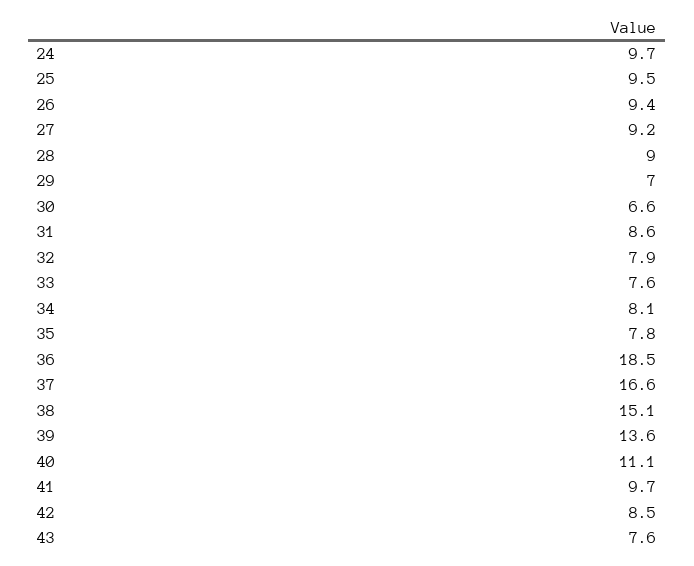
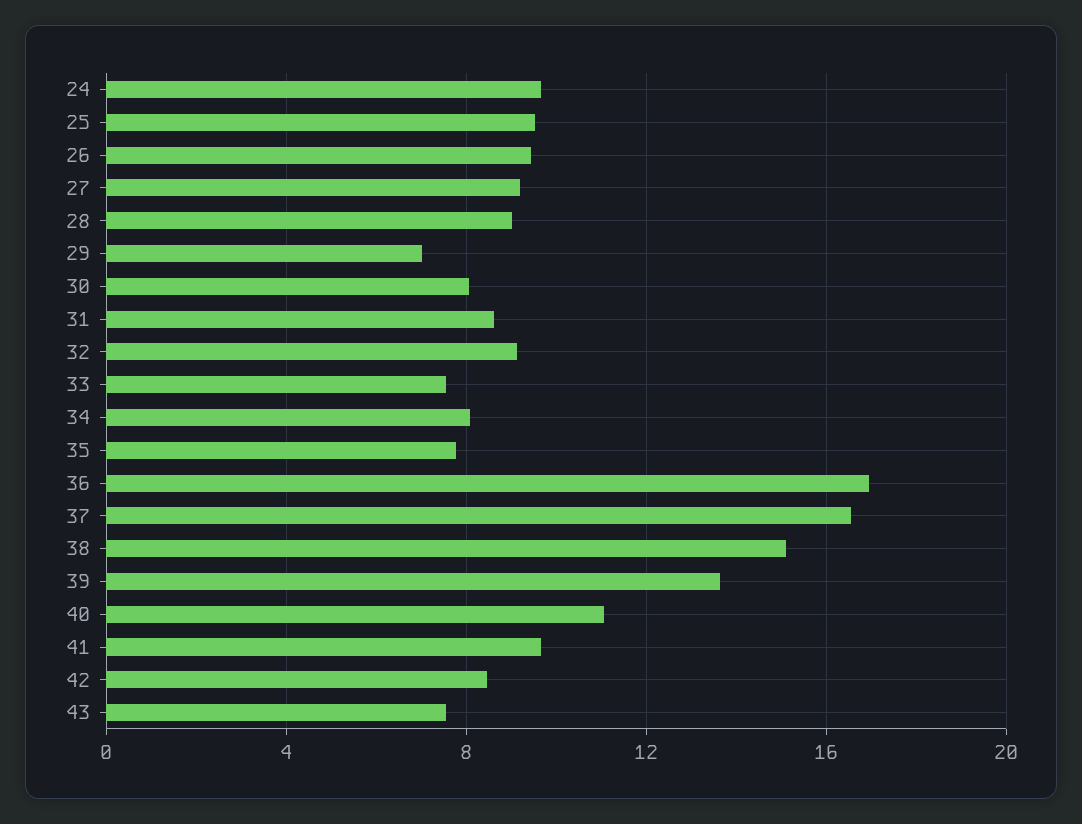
30: 6.6 -> 8
32: 7.9 -> 9
36: 18.5 -> 17

